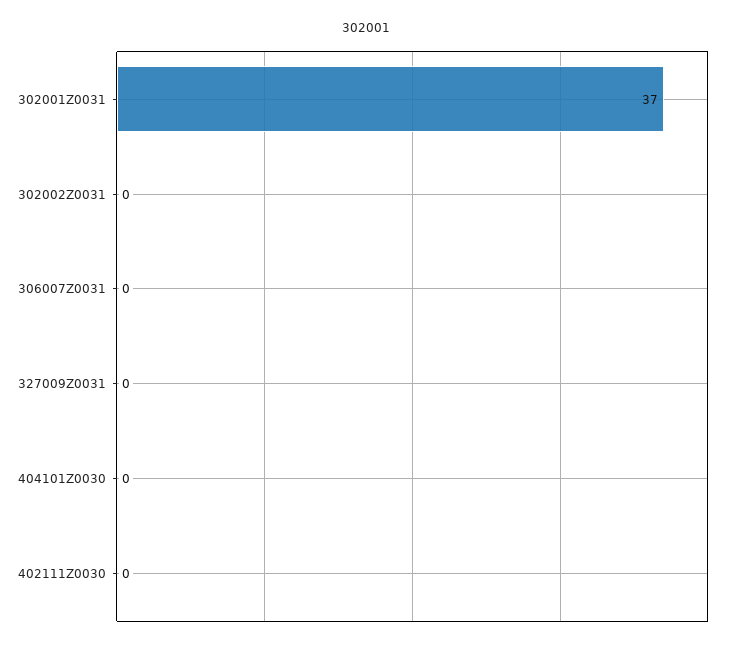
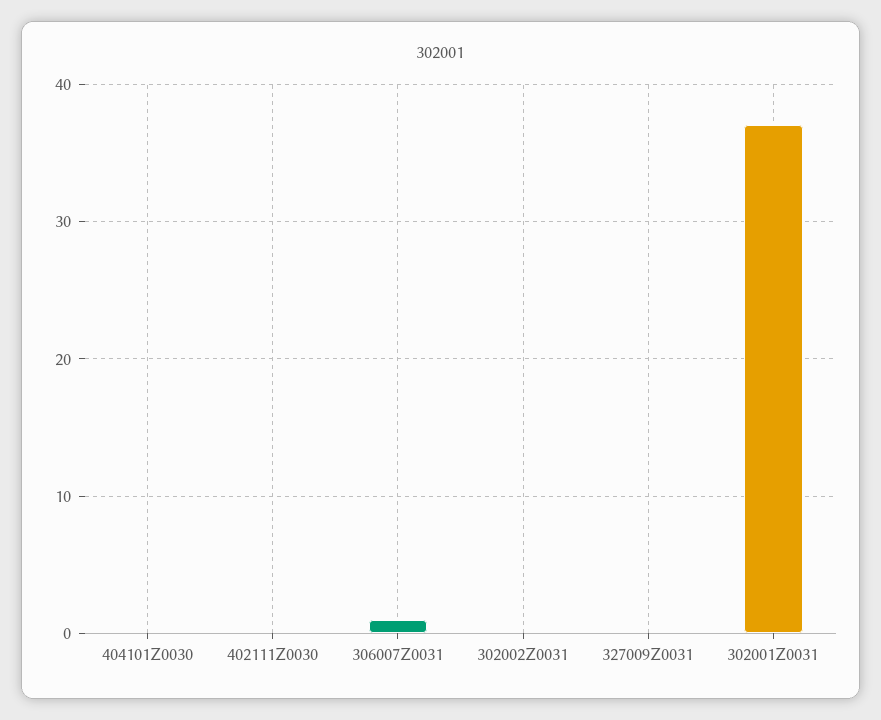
306007Z0031: 0 -> 1

